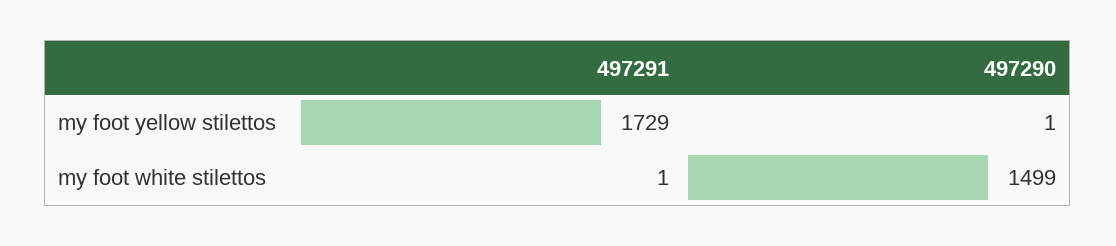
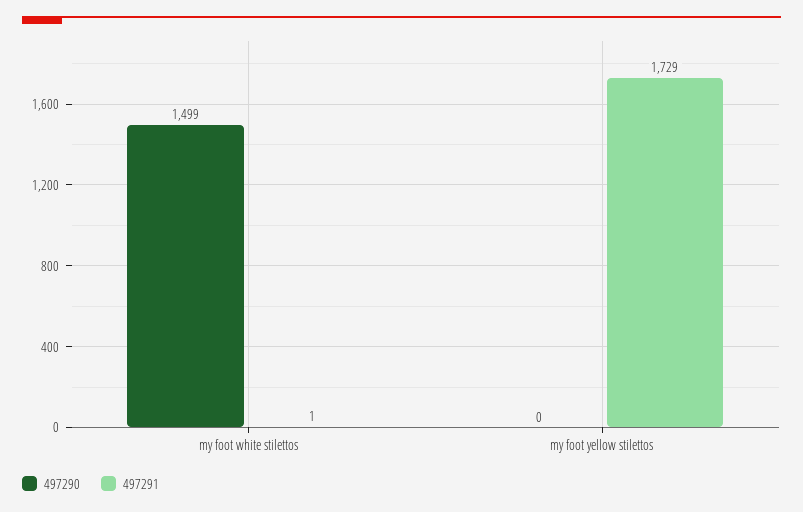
497290, my foot yellow stilettos: 1 -> 0

